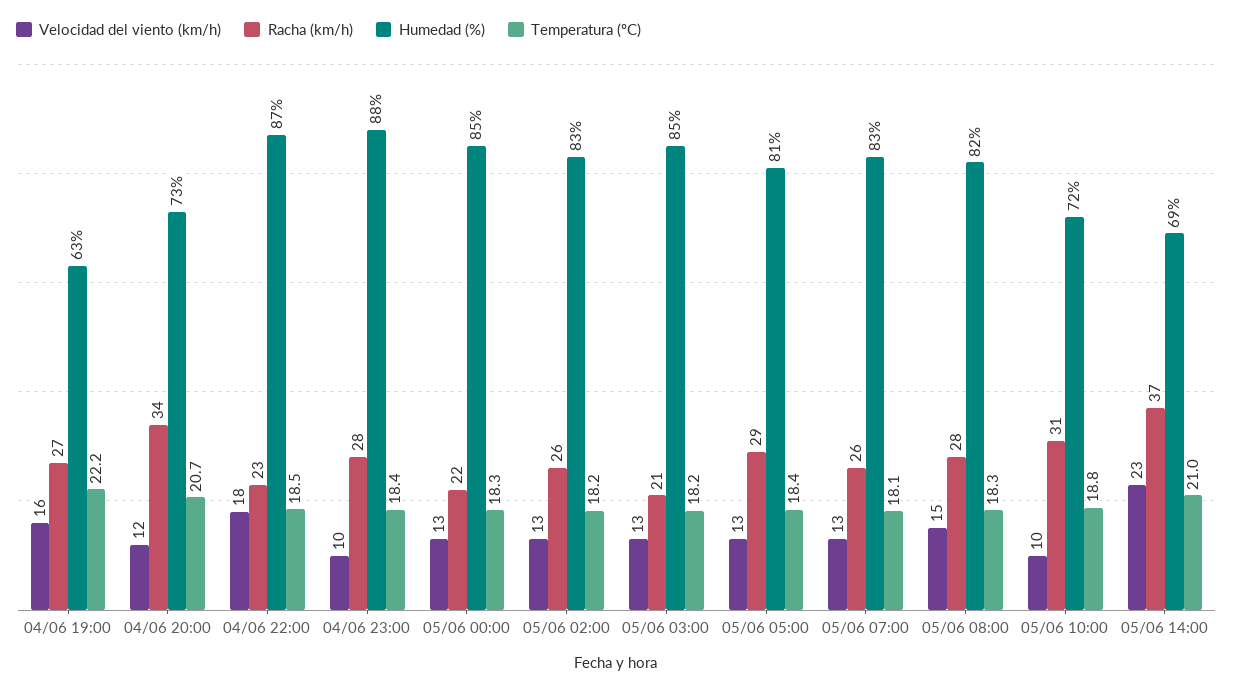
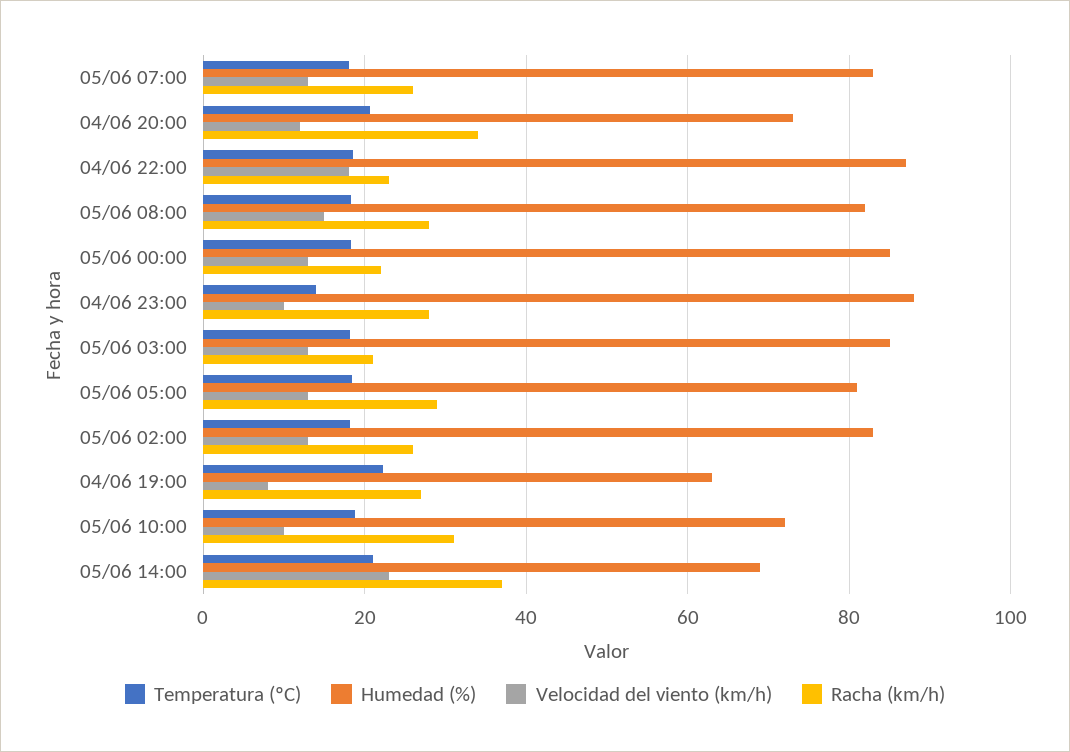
Velocidad del viento (km/h), 04/06 19:00: 16 -> 8
Temperatura (ºC), 04/06 23:00: 18.4 -> 14

